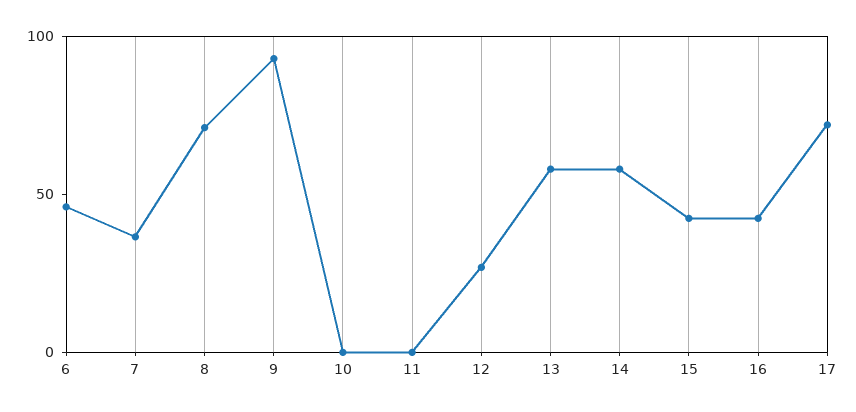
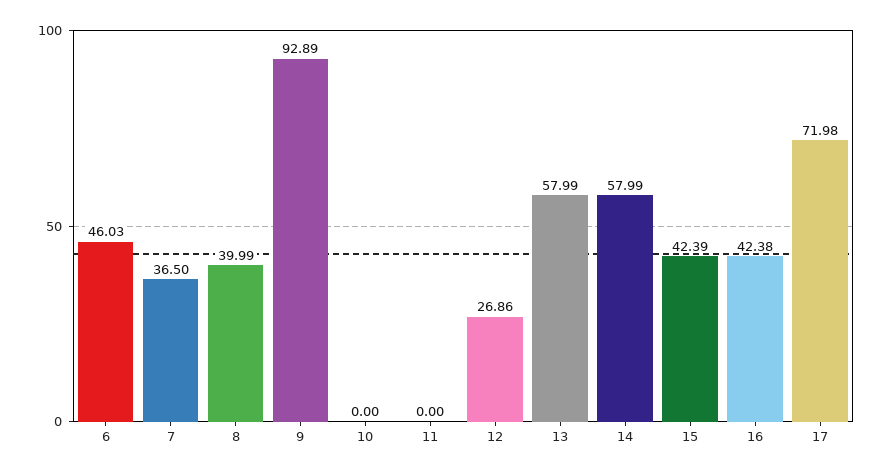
8: 70 -> 39.99

